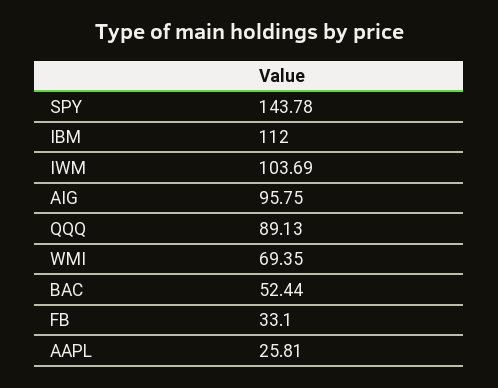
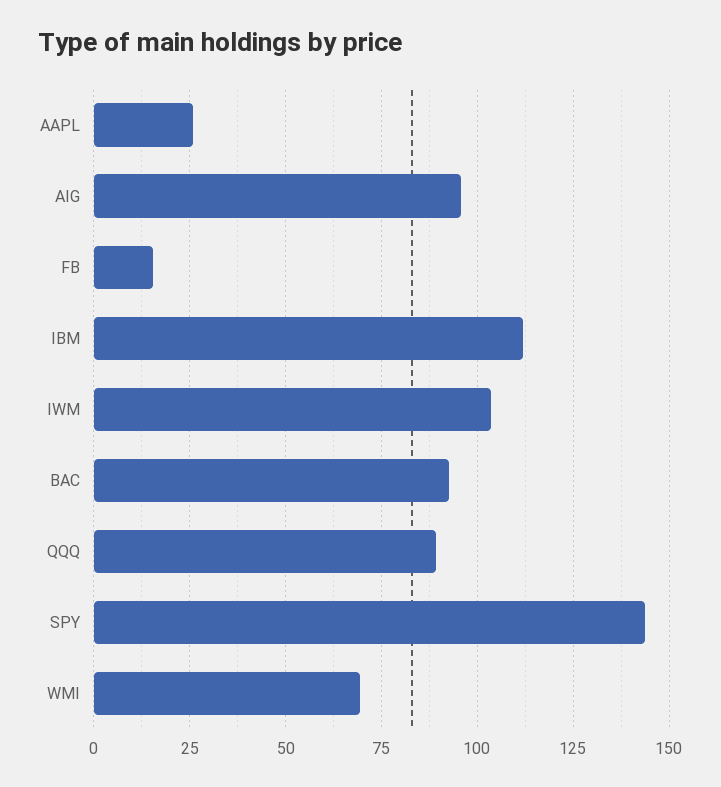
BAC: 52.44 -> 92.5
FB: 33.1 -> 15

